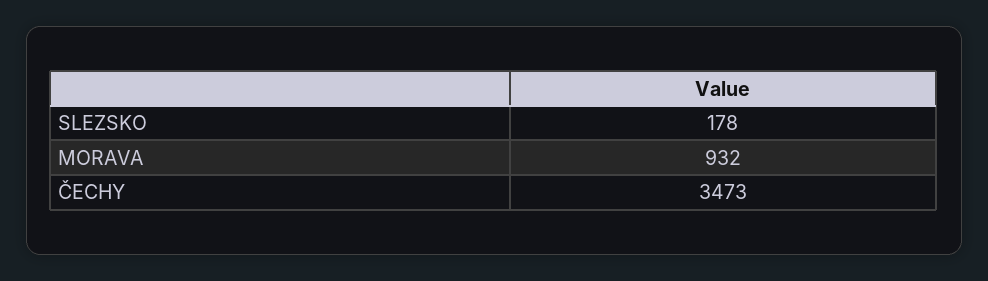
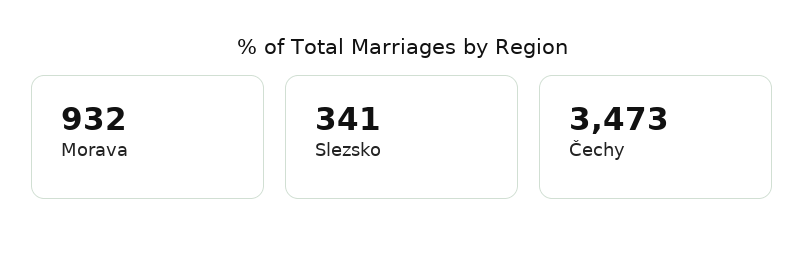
SLEZSKO: 178 -> 341

